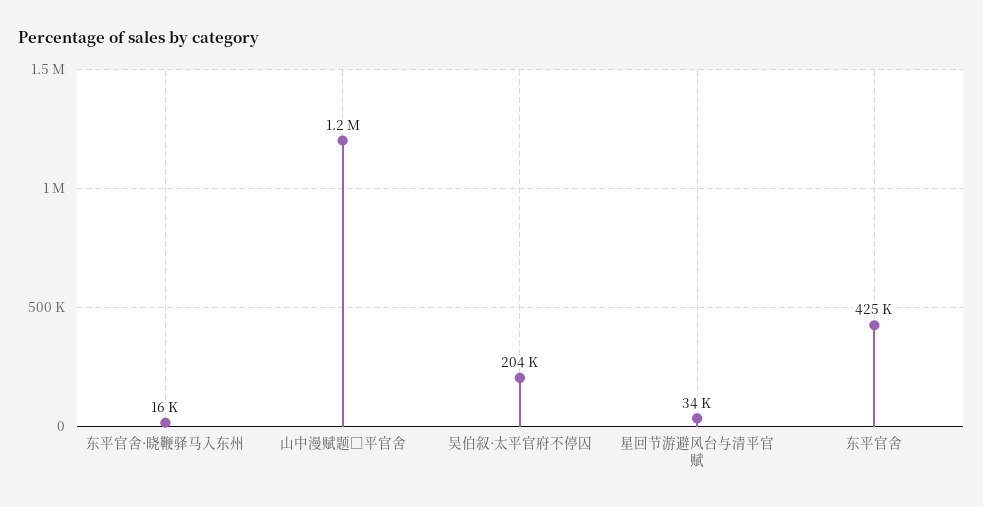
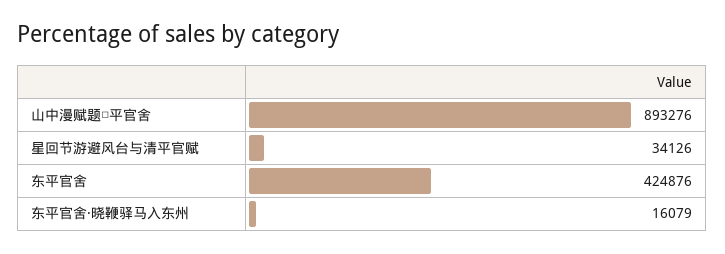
山中漫赋题□平官舍: 1200000 -> 893276
吴伯叙·太平官府不停囚: 204000 -> none

